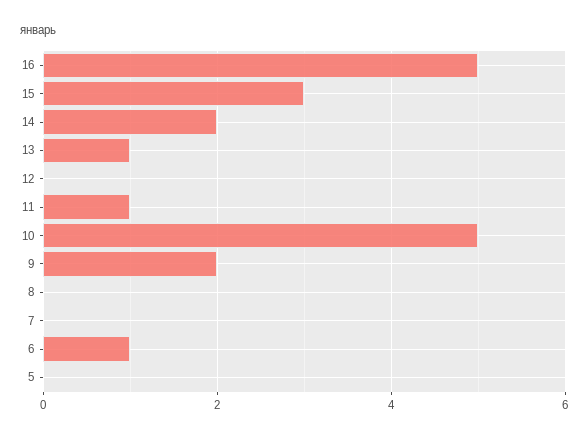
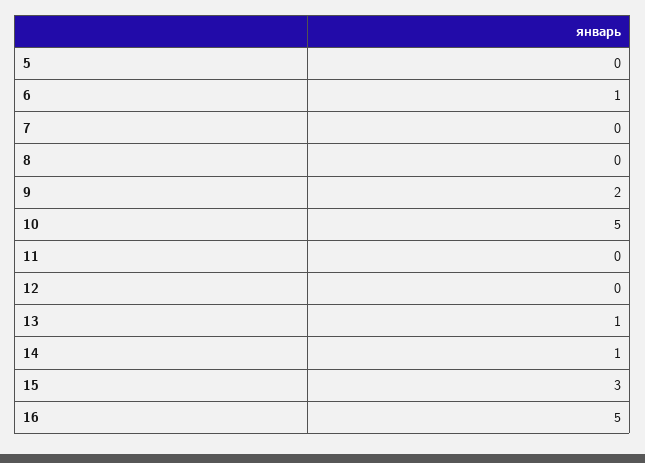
14: 2 -> 1
11: 1 -> 0

